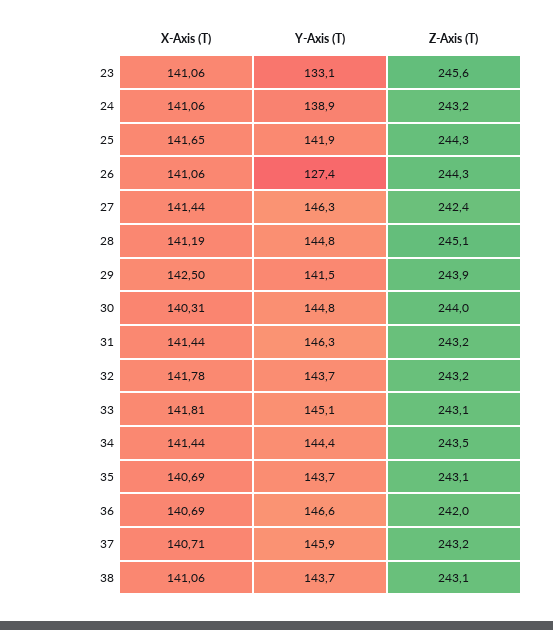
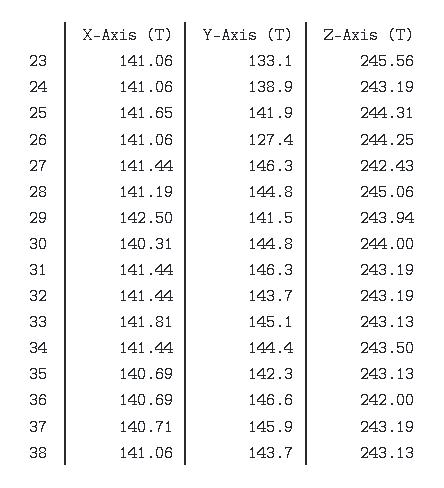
X-Axis (T), 32: 141.78 -> 141.44
Y-Axis (T), 35: 143.7 -> 142.3

